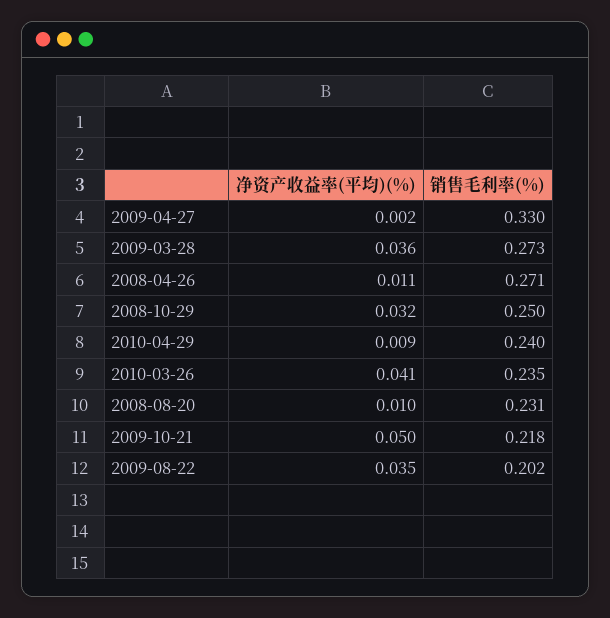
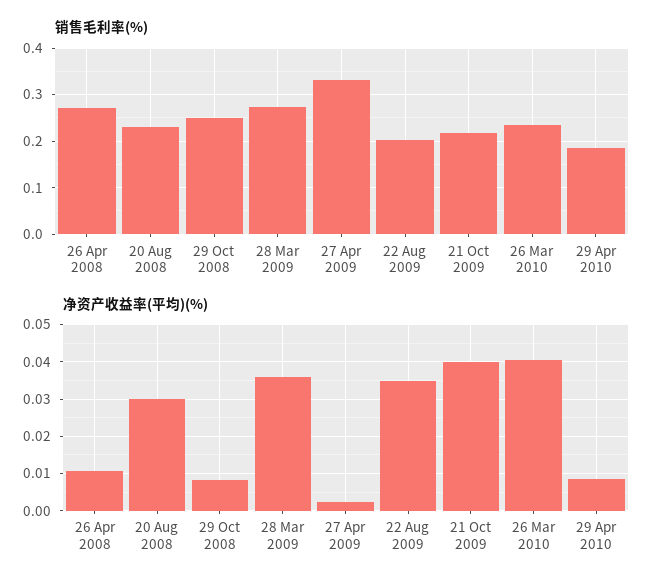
净资产收益率(平均)(%), 2008-10-29: 0.032 -> 0.008
销售毛利率(%), 2010-04-29: 0.24 -> 0.18
净资产收益率(平均)(%), 2008-08-20: 0.01 -> 0.03
净资产收益率(平均)(%), 2009-10-21: 0.05 -> 0.04

